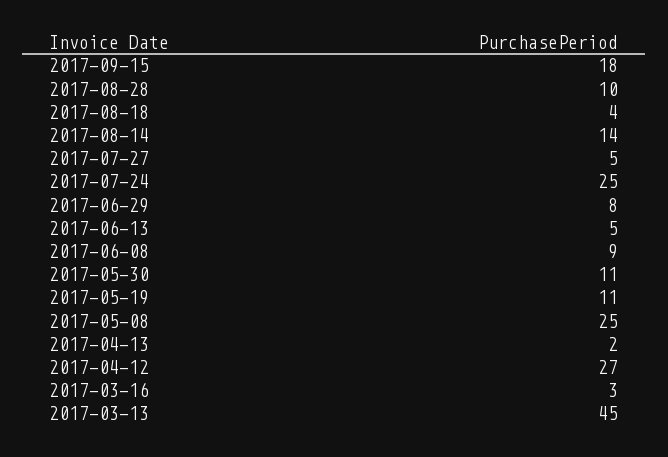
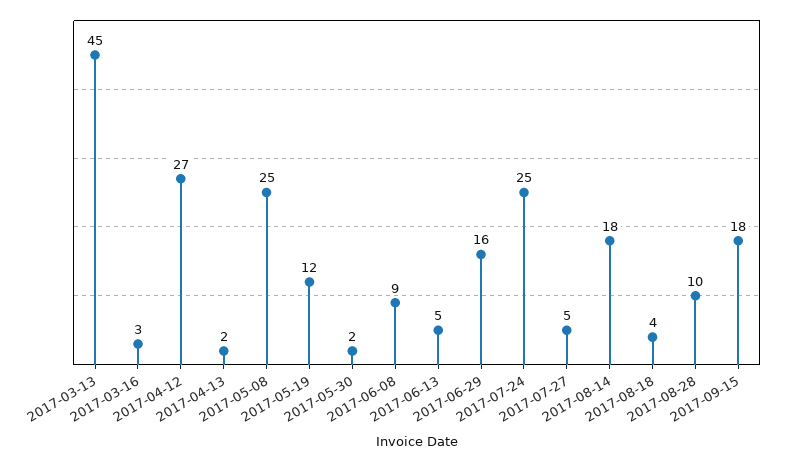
2017-08-14: 14 -> 18
2017-06-29: 8 -> 16
2017-05-30: 11 -> 2
2017-05-19: 11 -> 12

